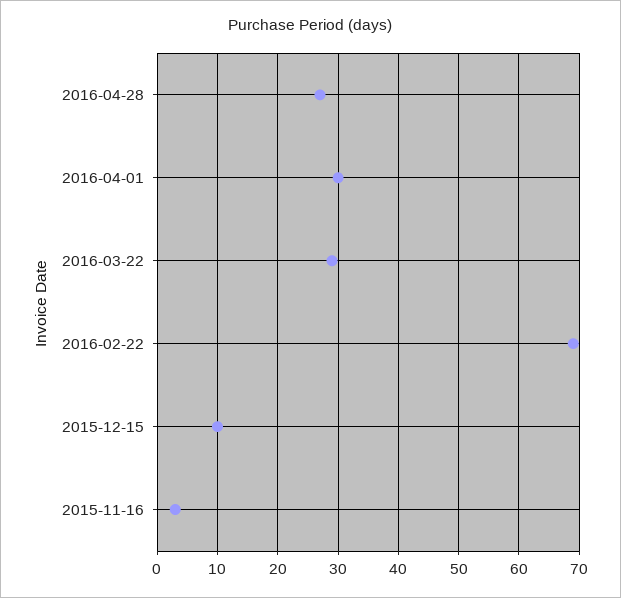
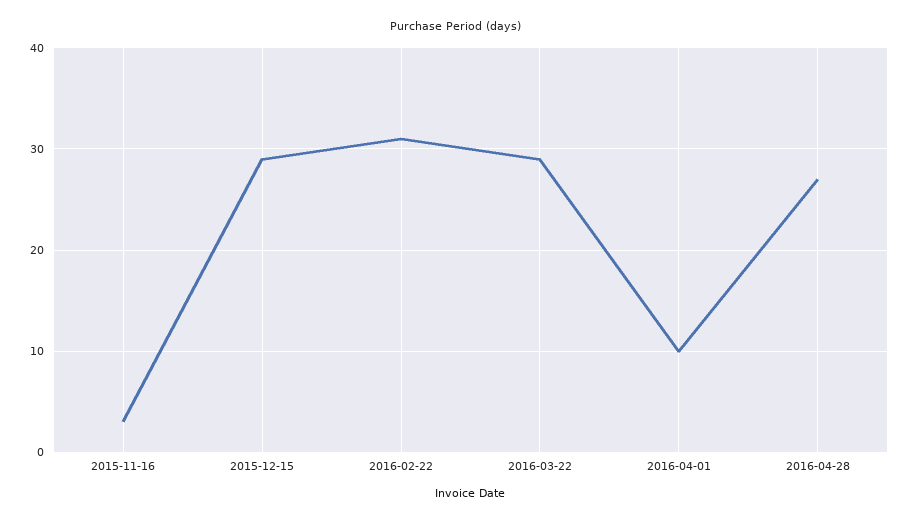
2016-04-01: 30 -> 10
2016-02-22: 69 -> 31
2015-12-15: 10 -> 29

